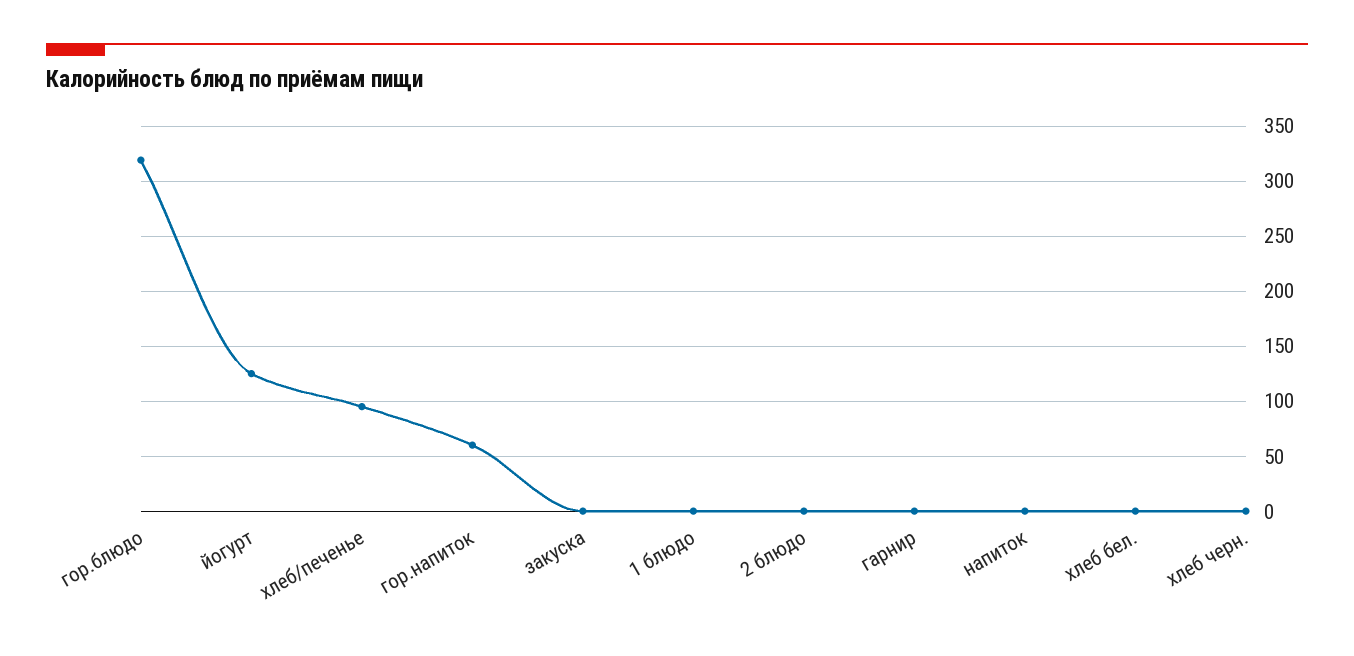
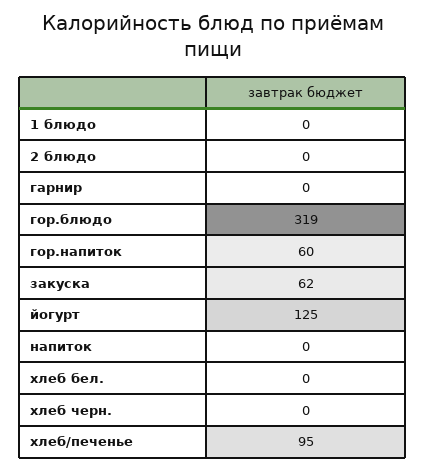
закуска: 0 -> 62

